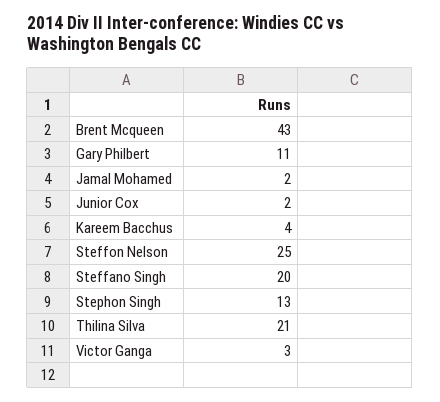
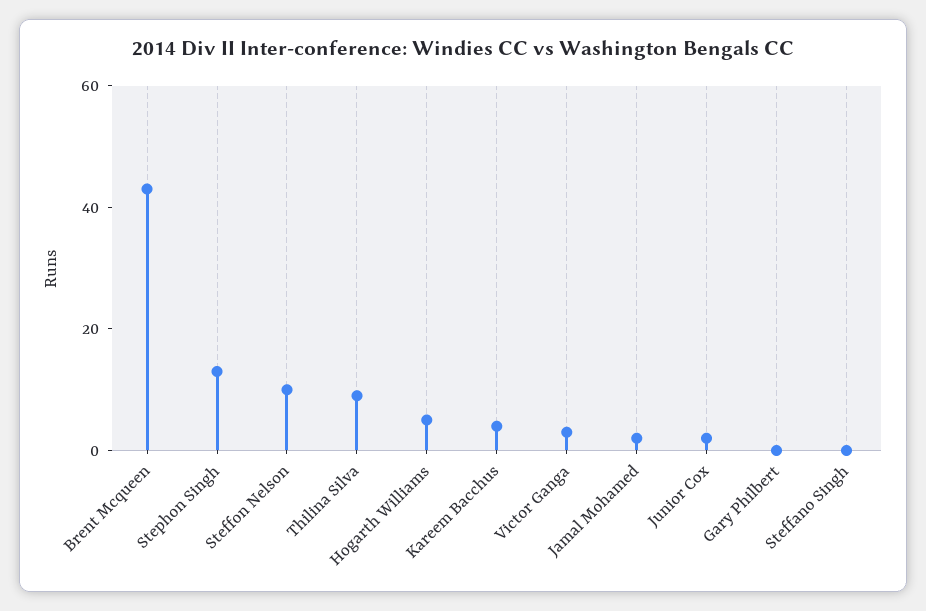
Gary Philbert: 11 -> 0
Steffon Nelson: 25 -> 10
Steffano Singh: 20 -> 0
Thilina Silva: 21 -> 10
Hogarth Williams: none -> 5

